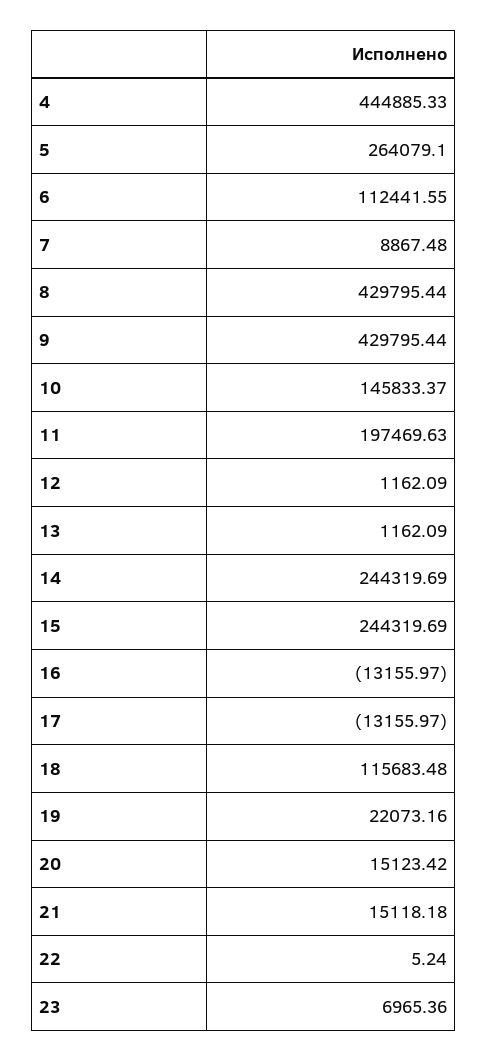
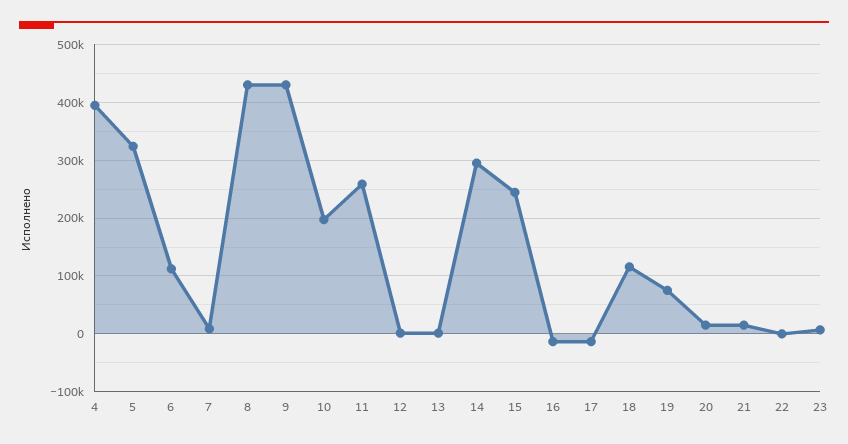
4: 444885.33 -> 400000
5: 264079.1 -> 320000
10: 145833.37 -> 200000
11: 197469.63 -> 260000
14: 244319.69 -> 300000
19: 22073.16 -> 80000

